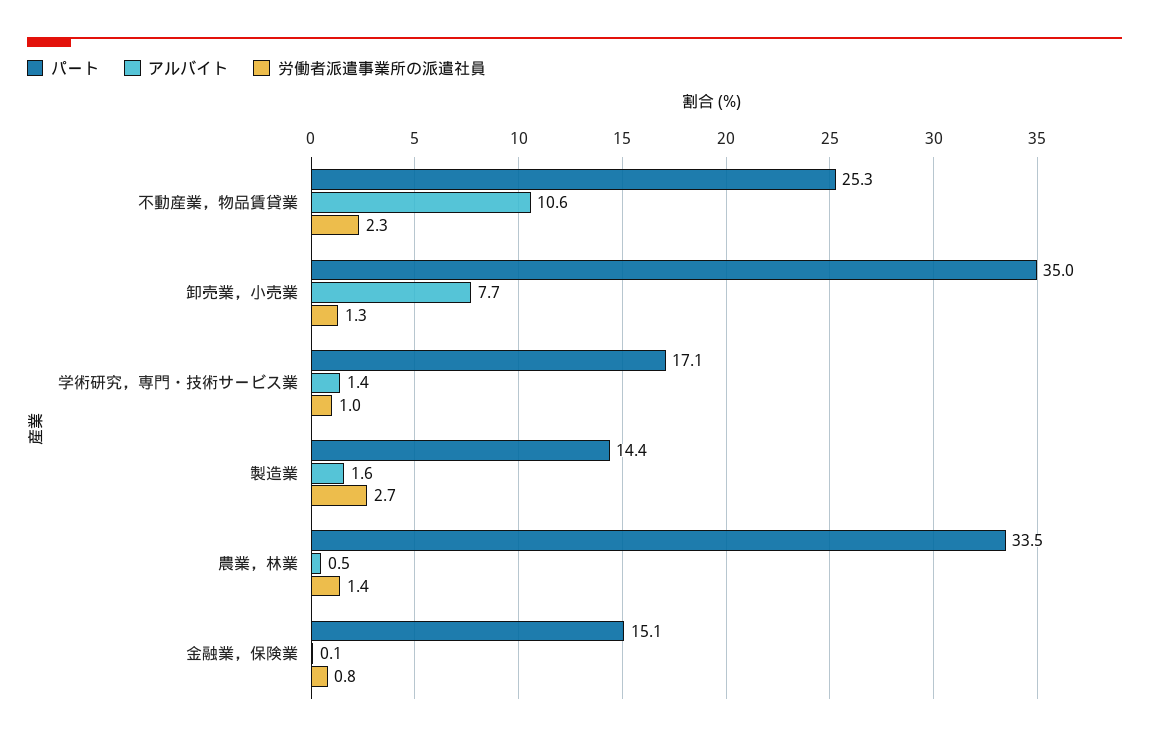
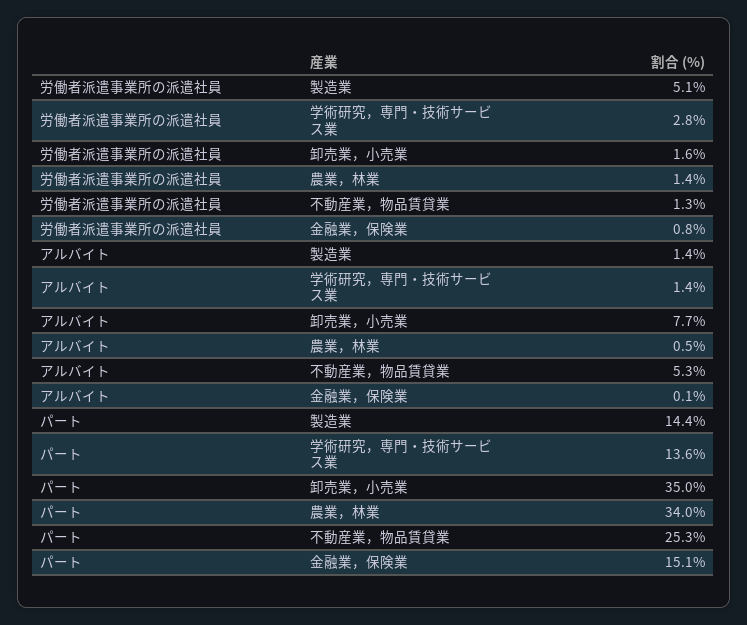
アルバイト, 不動産業，物品賃貸業: 10.6 -> 5.3
労働者派遣事業所の派遣社員, 不動産業，物品賃貸業: 2.3 -> 1.3
労働者派遣事業所の派遣社員, 卸売業，小売業: 1.3 -> 1.6
パート, 学術研究，専門・技術サービス業: 17.1 -> 13.6
労働者派遣事業所の派遣社員, 学術研究，専門・技術サービス業: 1 -> 2.8
アルバイト, 製造業: 1.6 -> 1.4
労働者派遣事業所の派遣社員, 製造業: 2.7 -> 5.1
パート, 農業，林業: 33.5 -> 34

